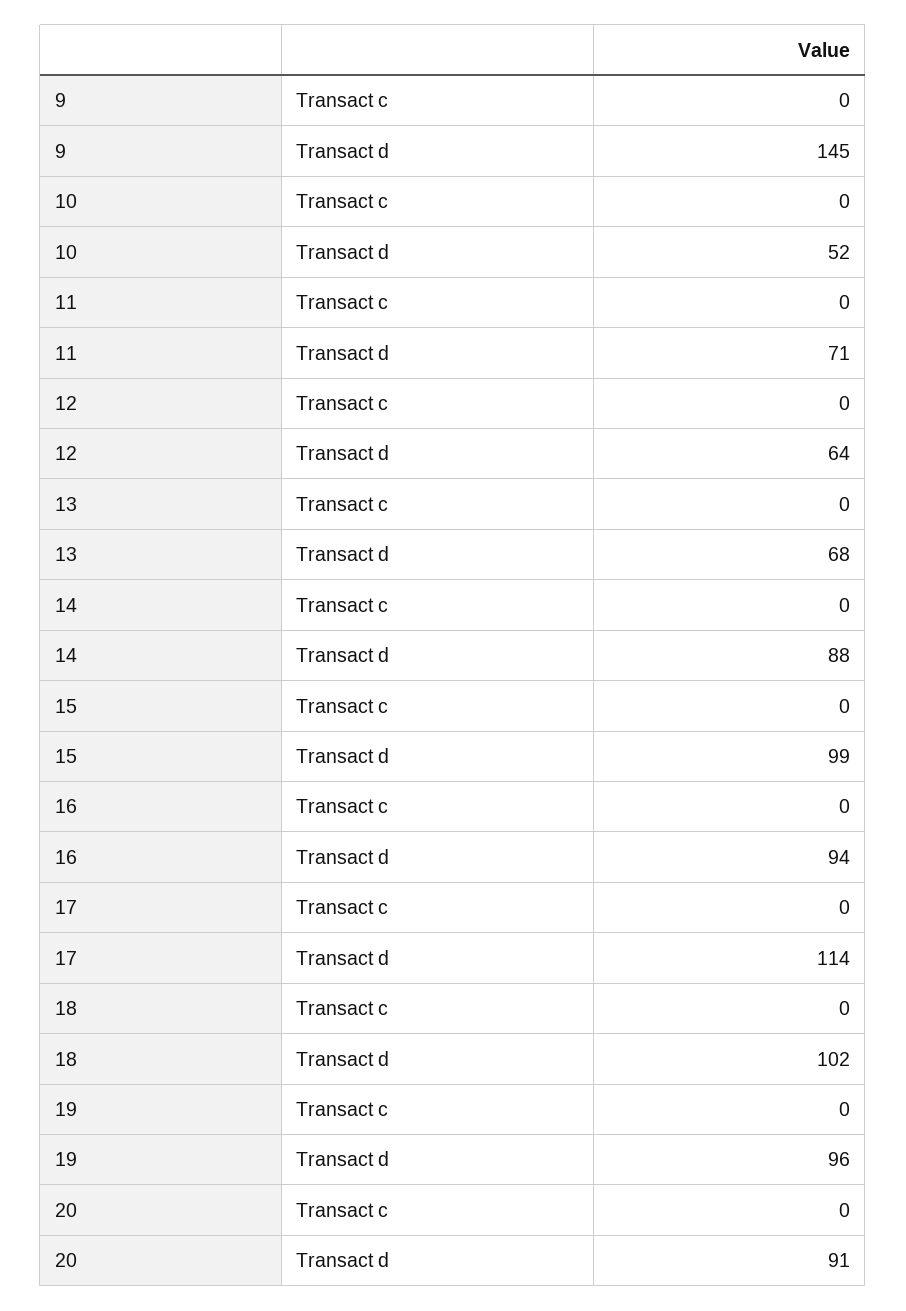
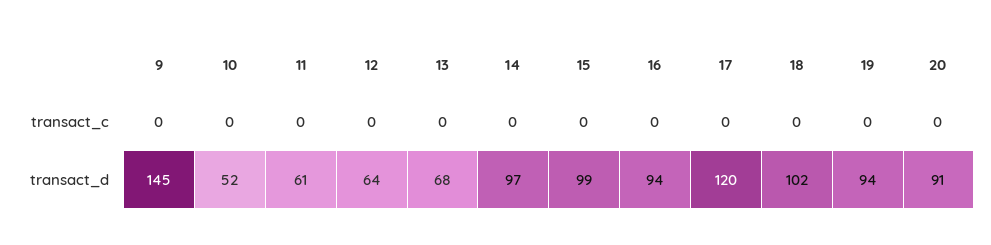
11, Transact d: 71 -> 61
14, Transact d: 88 -> 97
17, Transact d: 114 -> 120
19, Transact d: 96 -> 94

